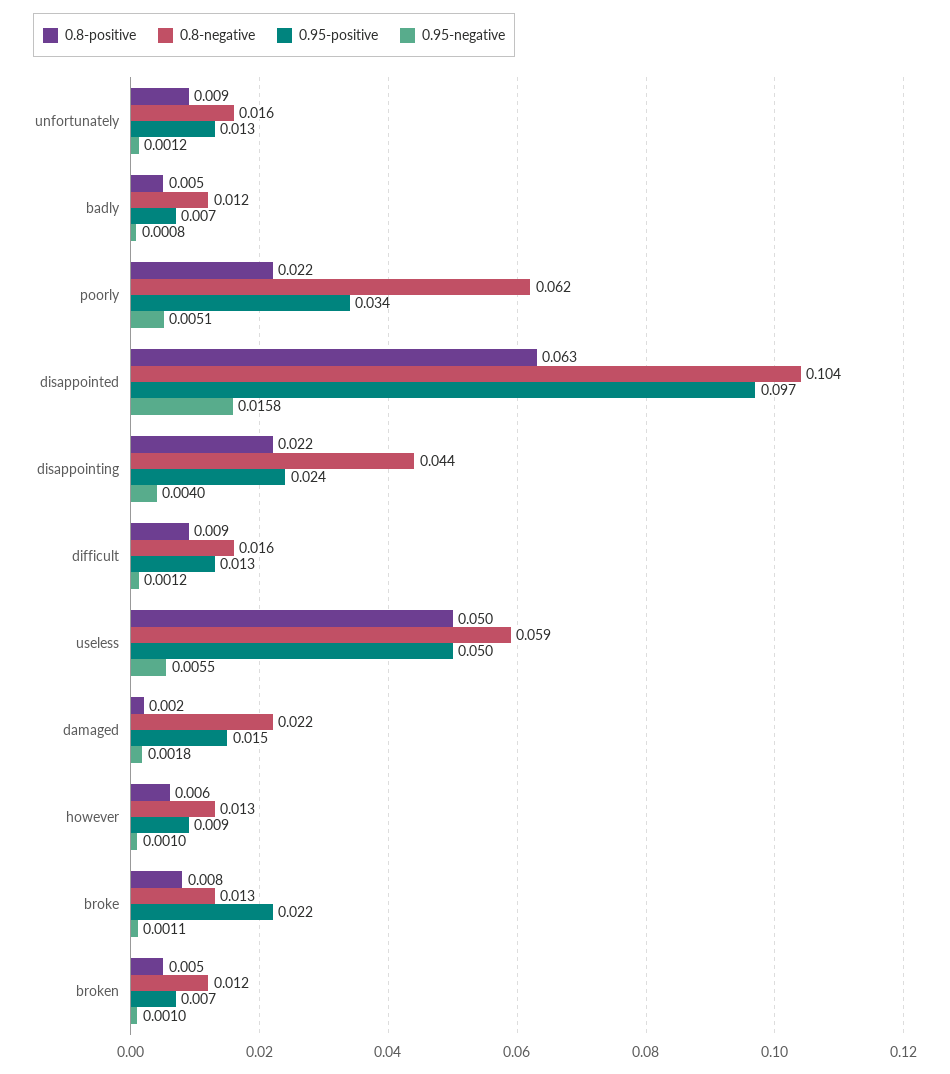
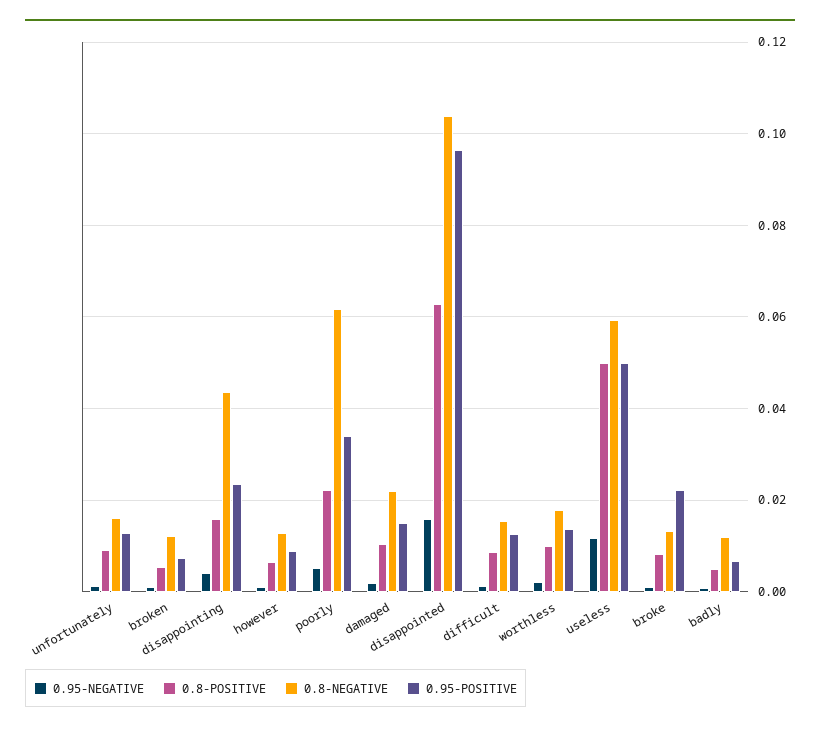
0.8-positive, disappointing: 0.022 -> 0.016
0.95-negative, useless: 0.0055 -> 0.012
0.8-positive, damaged: 0.002 -> 0.01
0.95-negative, worthless: none -> 0.002
0.8-positive, worthless: none -> 0.01
0.8-negative, worthless: none -> 0.018
0.95-positive, worthless: none -> 0.014

